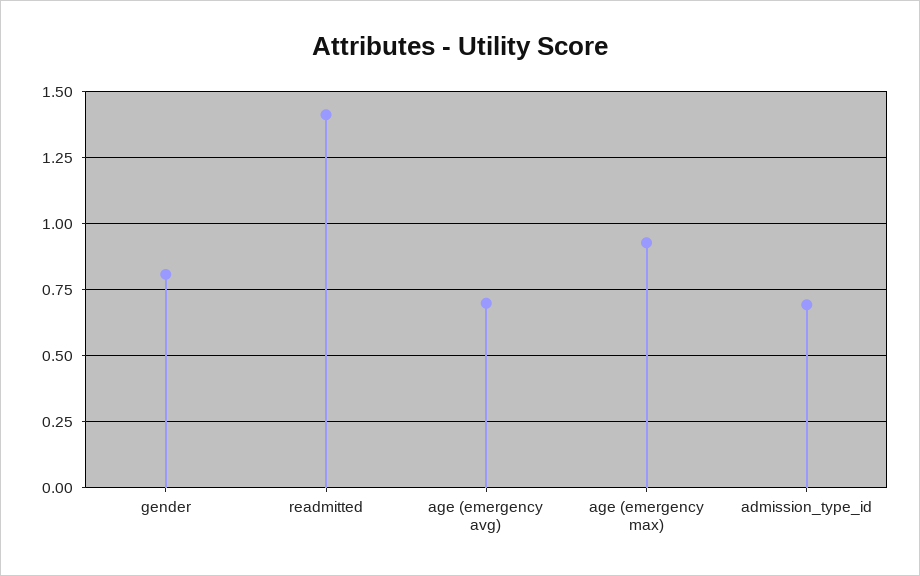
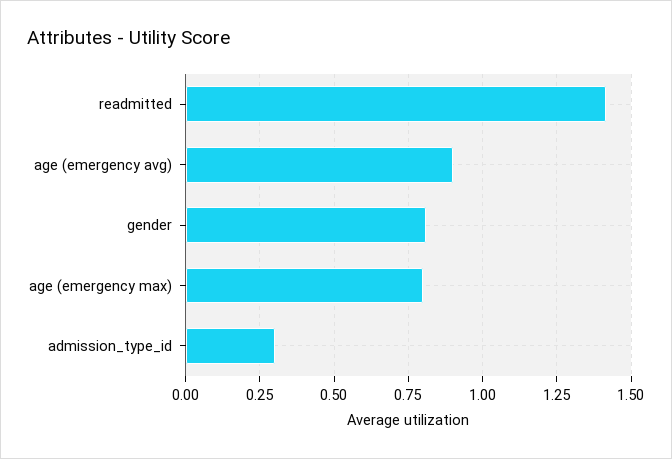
age (emergency avg): 0.7 -> 0.9
age (emergency max): 0.925 -> 0.8
admission_type_id: 0.7 -> 0.3

